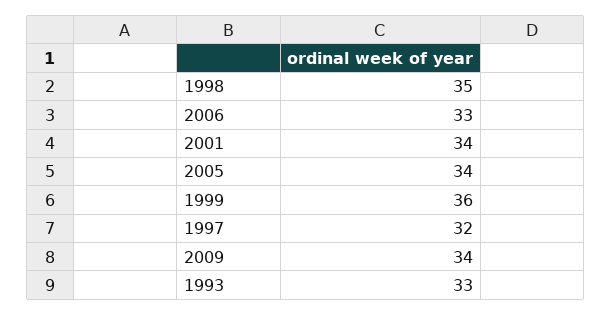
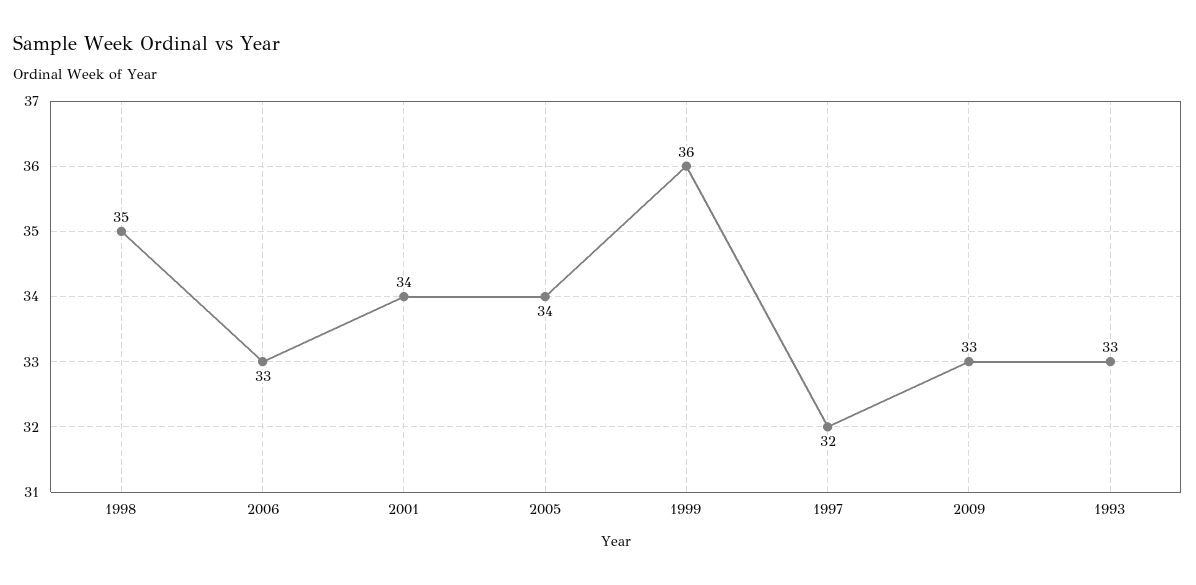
2009: 34 -> 33

